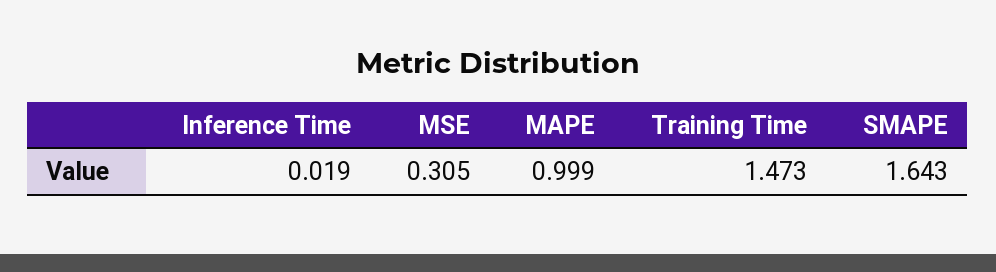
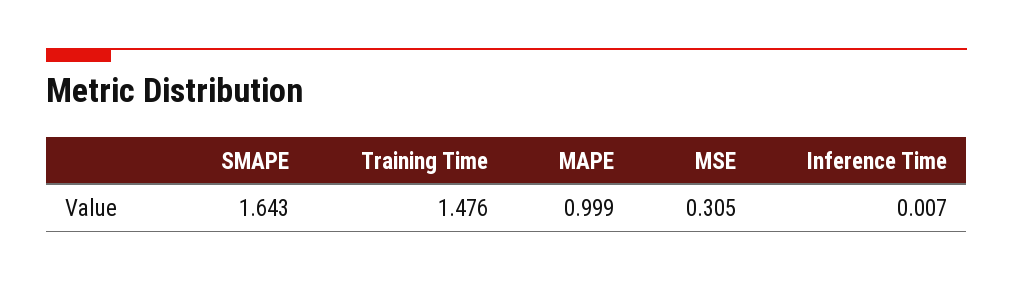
Inference Time: 0.019 -> 0.007
Training Time: 1.473 -> 1.476

